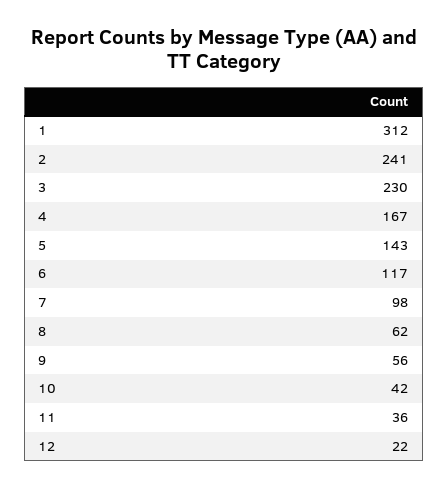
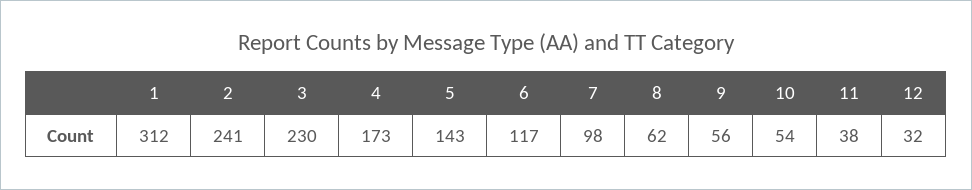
4: 167 -> 173
10: 42 -> 54
11: 36 -> 38
12: 22 -> 32

